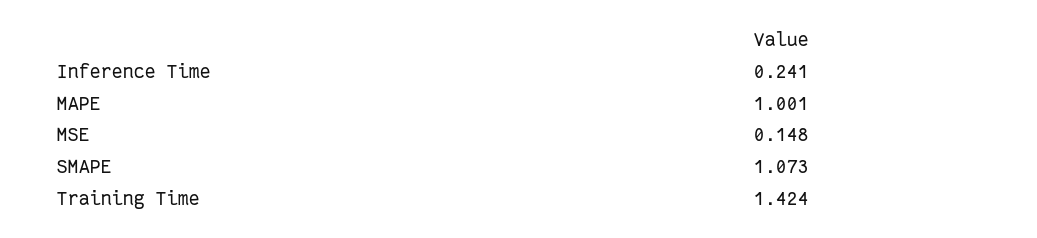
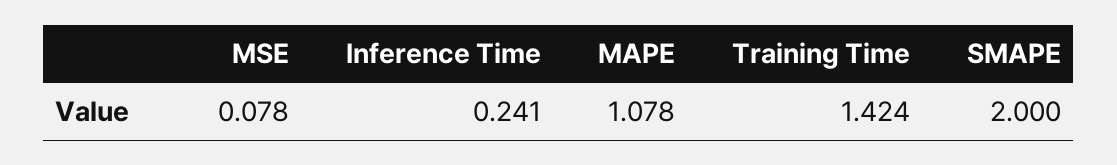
MAPE: 1.001 -> 1.078
MSE: 0.148 -> 0.078
SMAPE: 1.073 -> 2

